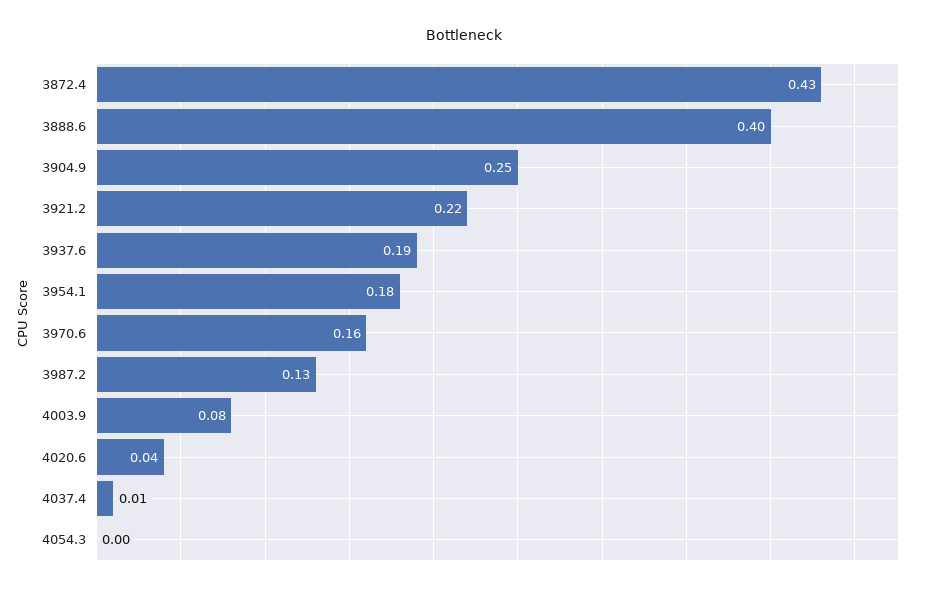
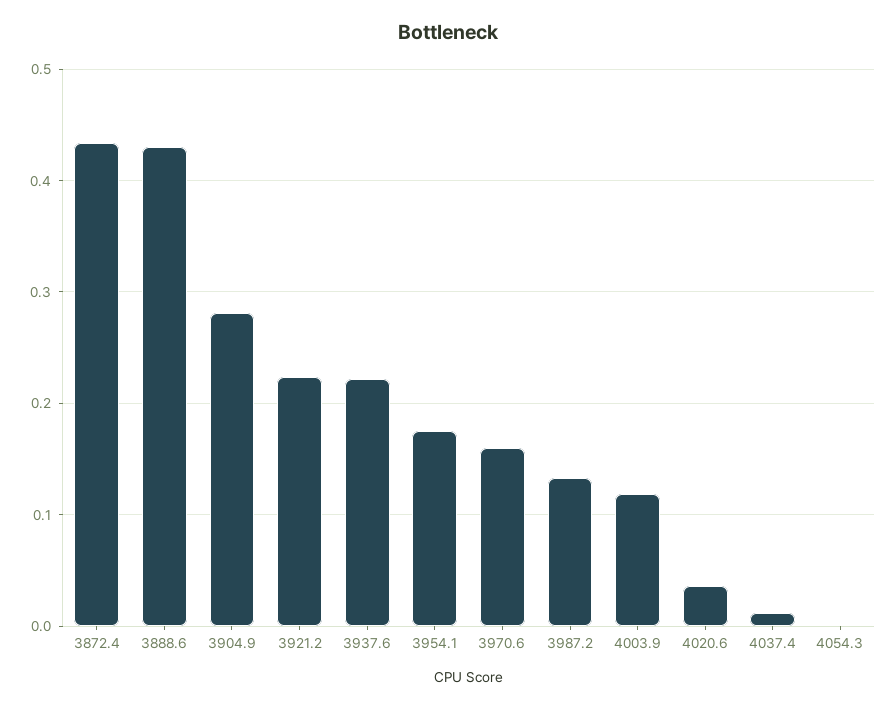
3888.6: 0.4 -> 0.43
3904.9: 0.25 -> 0.28
3937.6: 0.19 -> 0.22
4003.9: 0.08 -> 0.12

